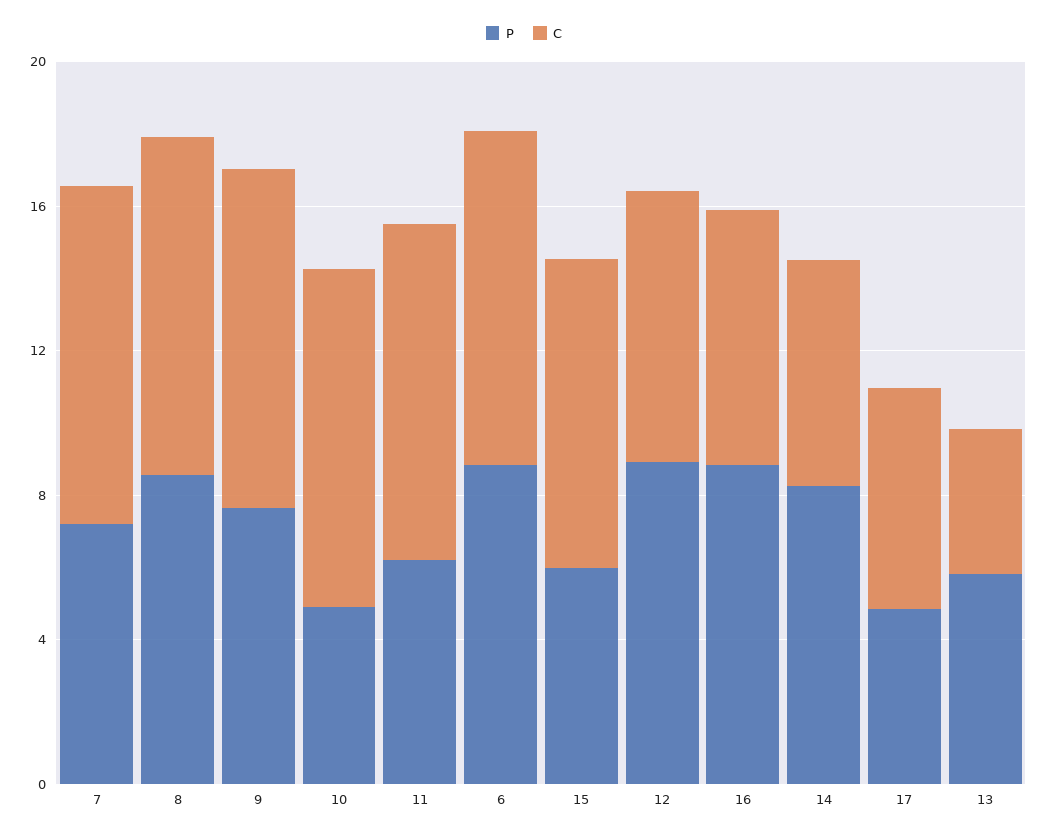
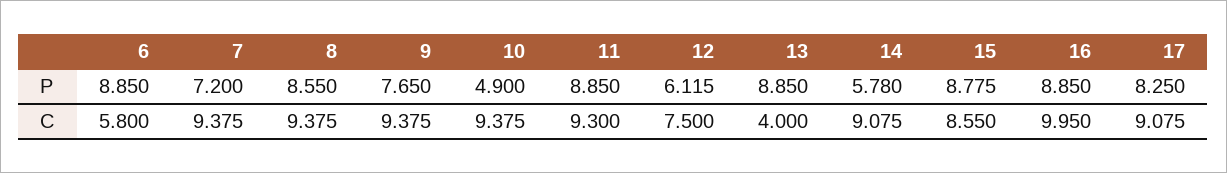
P, 11: 6 -> 8.85
C, 6: 9 -> 5.8
P, 15: 6 -> 8.775
P, 12: 9 -> 6.115
C, 16: 7 -> 9.95
P, 14: 8 -> 5.78
C, 14: 6 -> 9.075
P, 17: 5 -> 8.25
C, 17: 6 -> 9.075
P, 13: 6 -> 8.85

